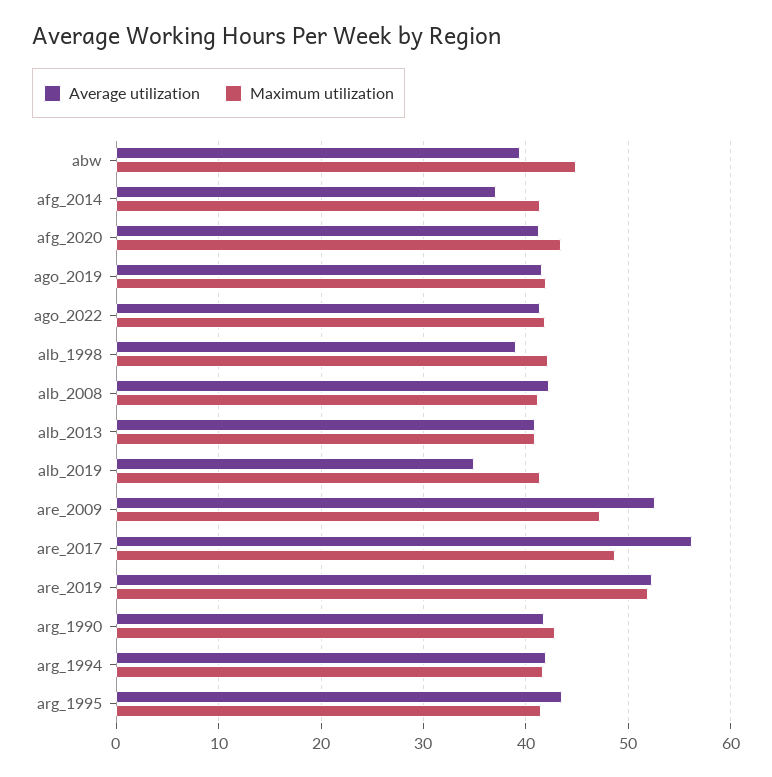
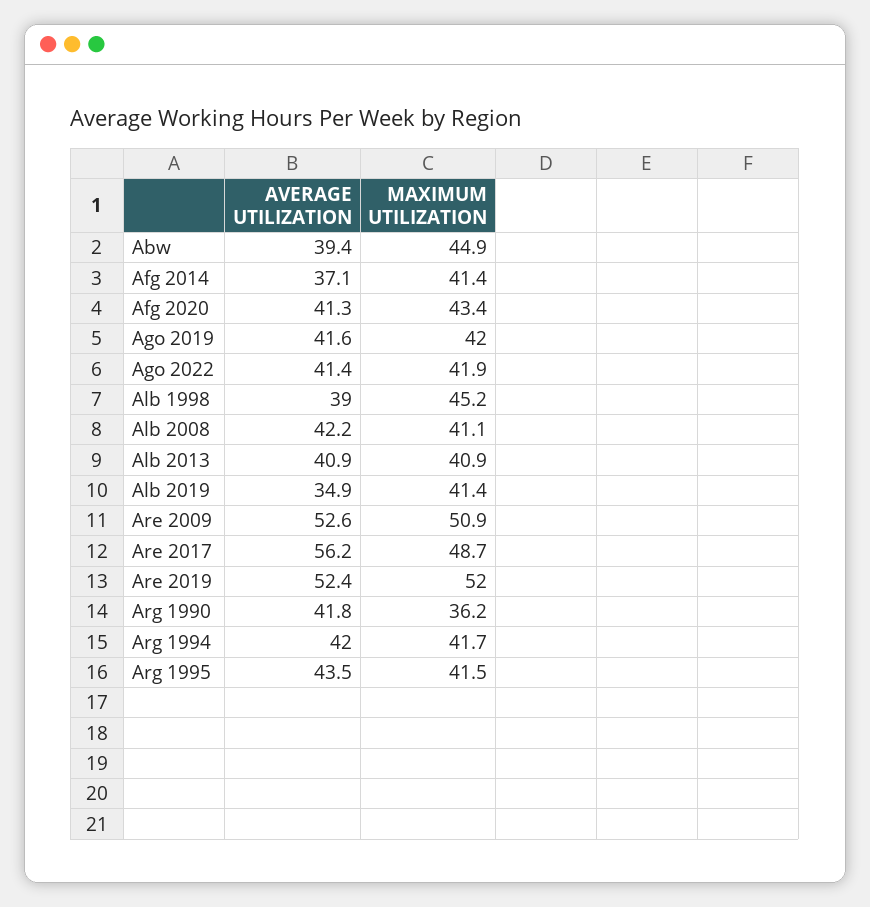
Maximum utilization, alb_1998: 42 -> 45.2
Maximum utilization, are_2009: 47 -> 50.9
Maximum utilization, arg_1990: 43 -> 36.2

